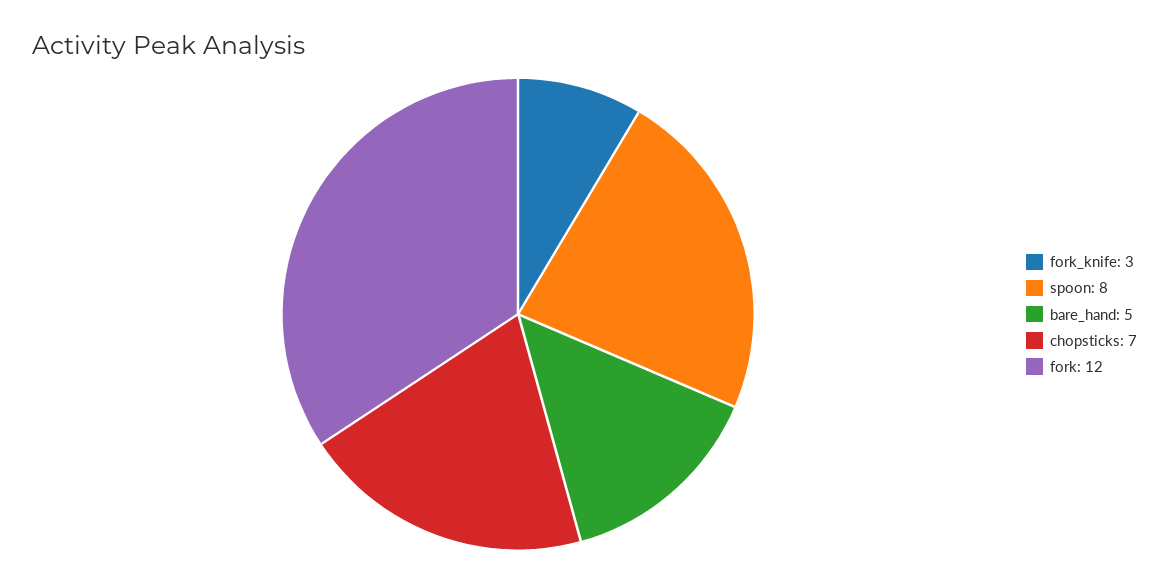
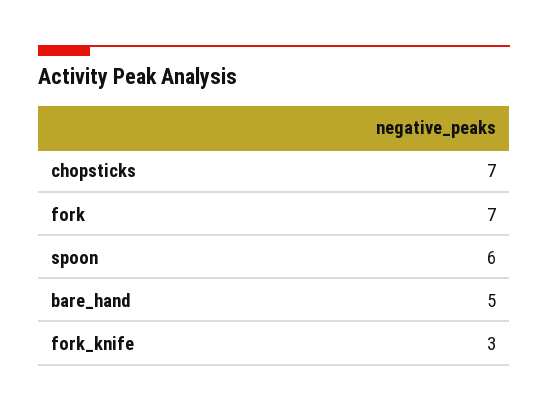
spoon: 8 -> 6
fork: 12 -> 7

